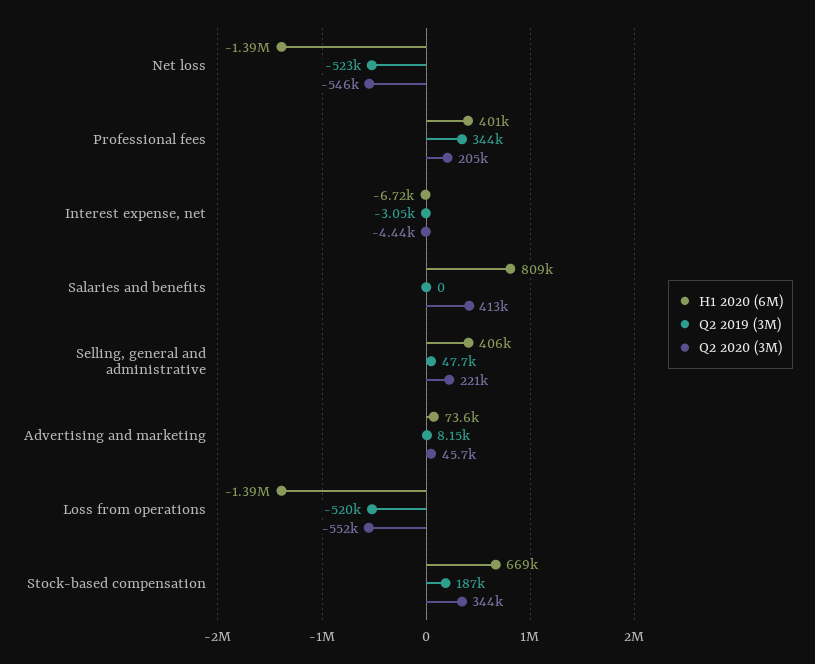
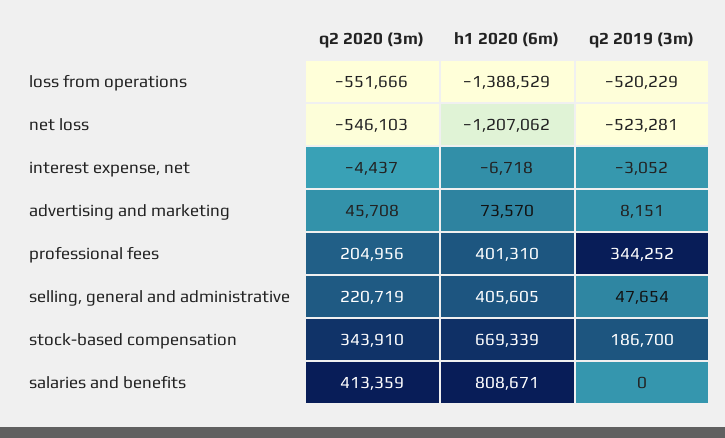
H1 2020 (6M), Net loss: -1390000 -> -1207062

